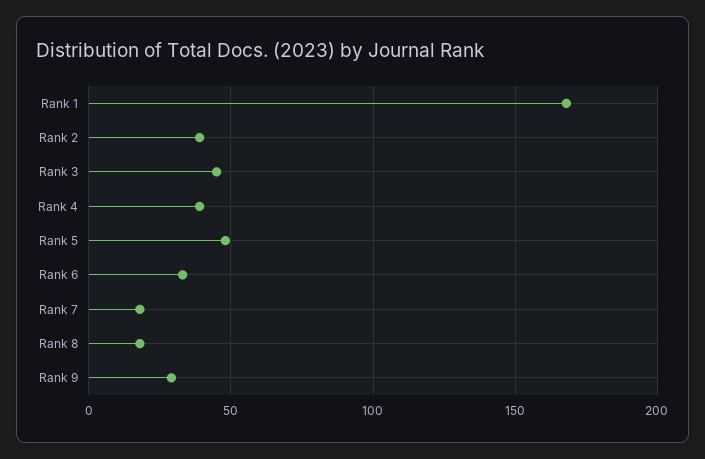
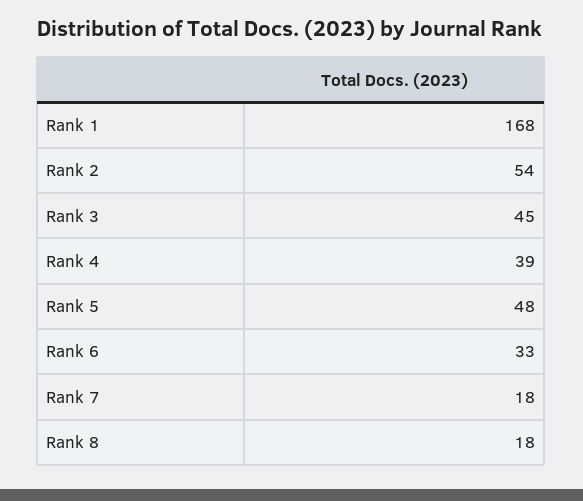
Rank 2: 40 -> 54
Rank 9: 30 -> none

